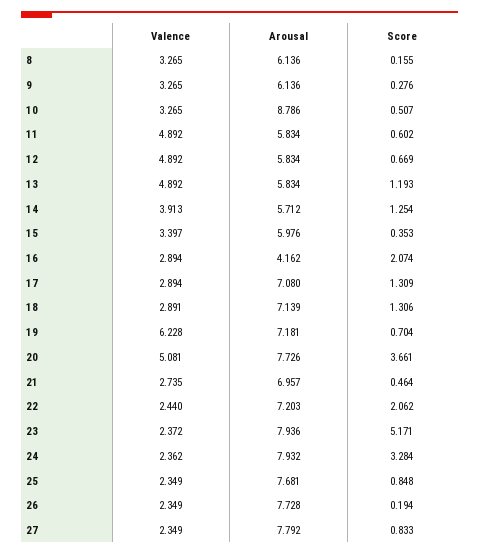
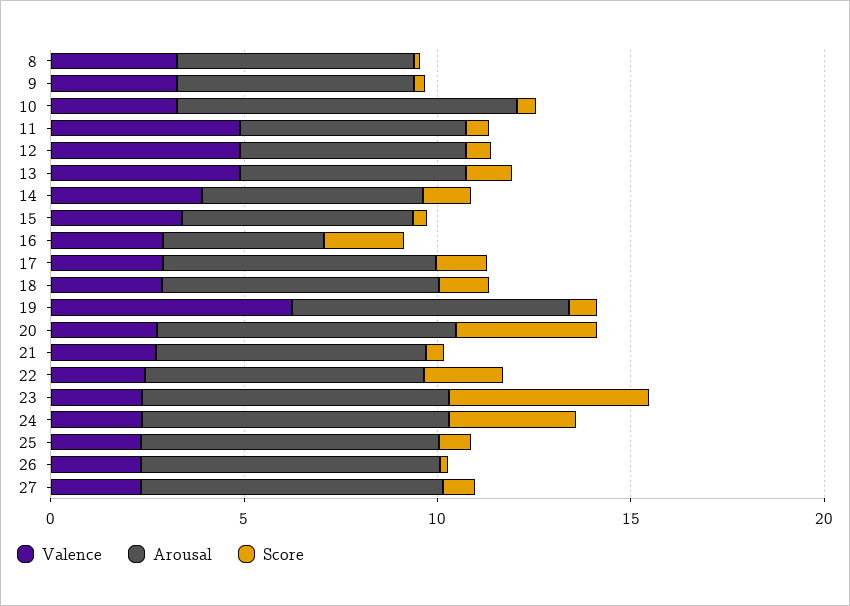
Valence, 20: 5.081 -> 3

